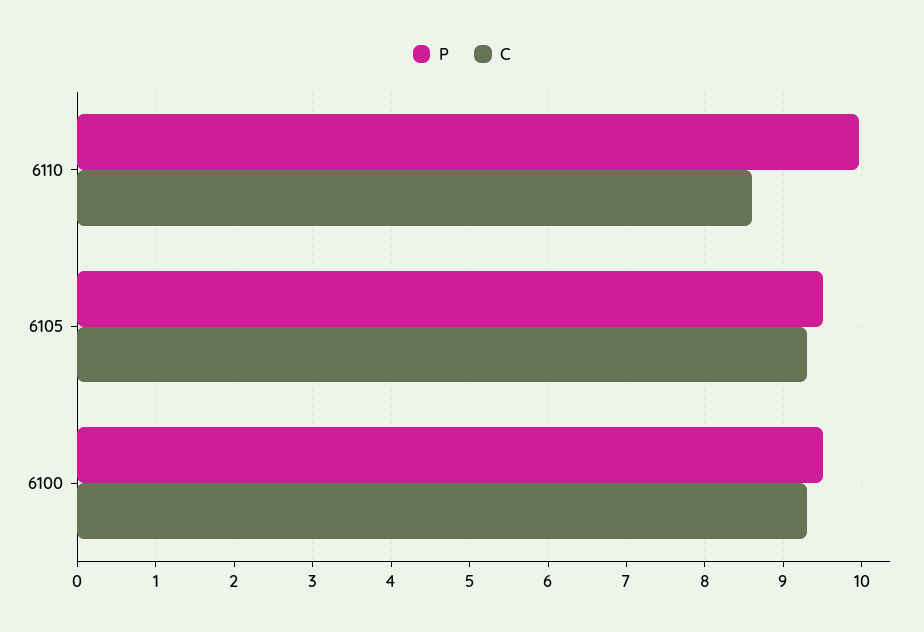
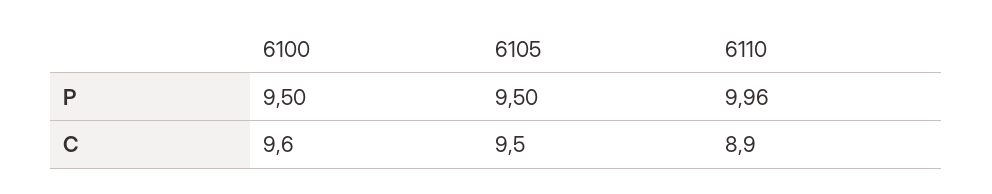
C, 6110: 8.6 -> 8.9
C, 6105: 9.3 -> 9.5
C, 6100: 9.3 -> 9.6

